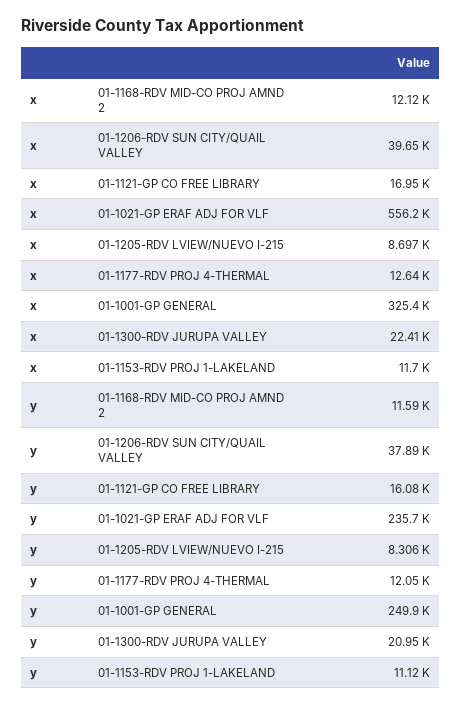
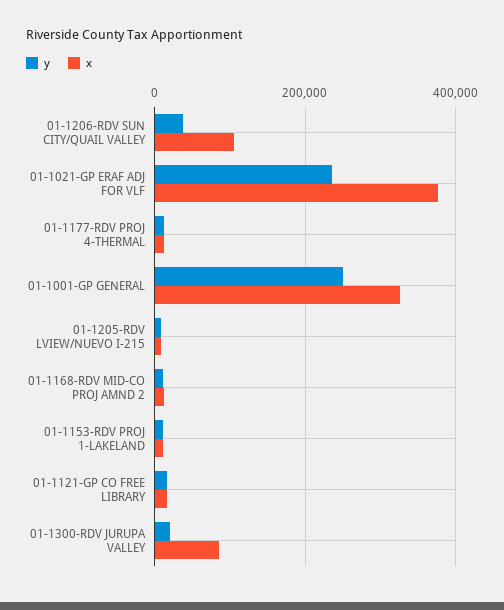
x, 01-1206-RDV SUN CITY/QUAIL VALLEY: 39650 -> 100000
x, 01-1021-GP ERAF ADJ FOR VLF: 556200 -> 380000
x, 01-1300-RDV JURUPA VALLEY: 22410 -> 80000

